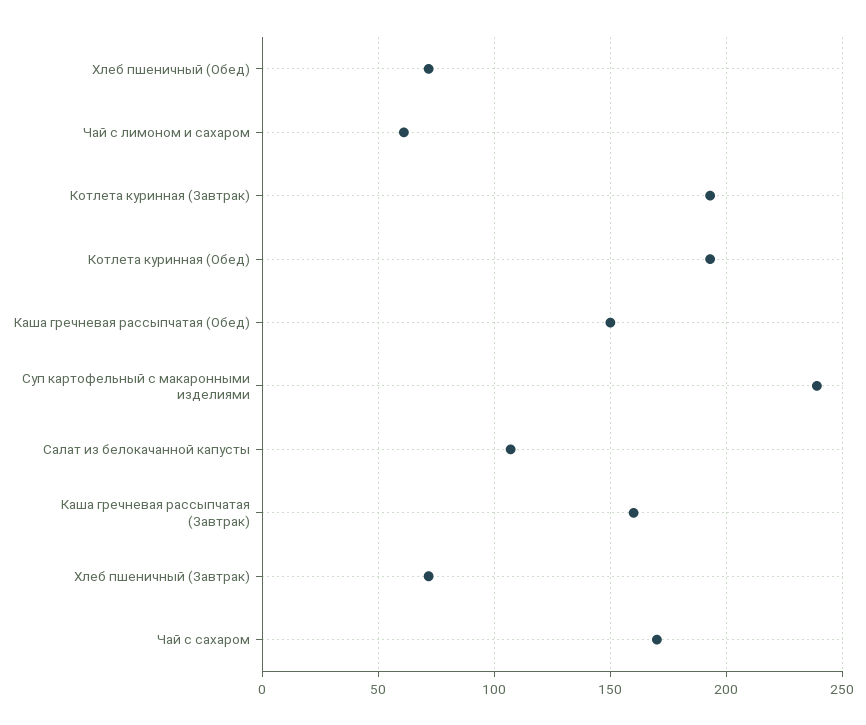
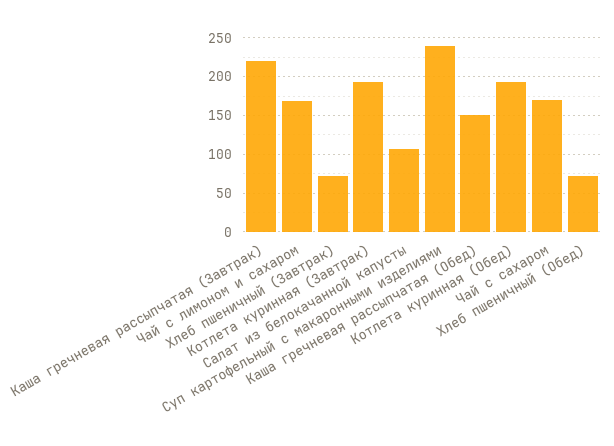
Чай с лимоном и сахаром: 60 -> 170
Каша гречневая рассыпчатая (Завтрак): 160 -> 220

